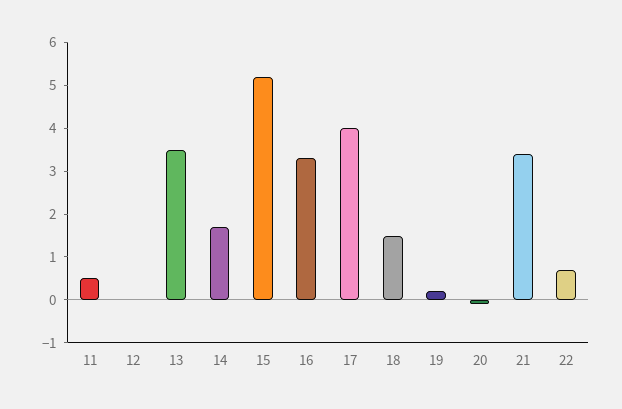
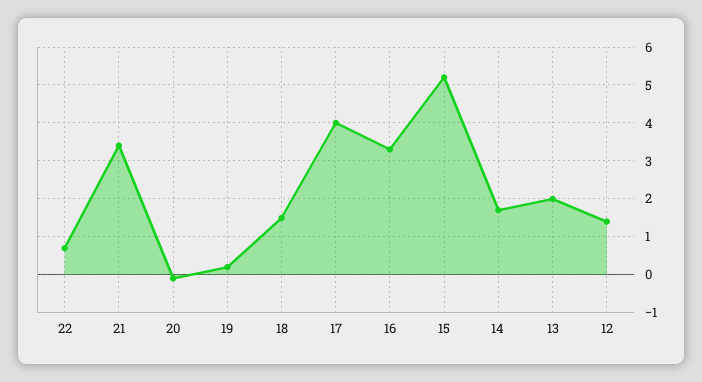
11: 0.5 -> none
12: 0 -> 1.5
13: 3.5 -> 2

